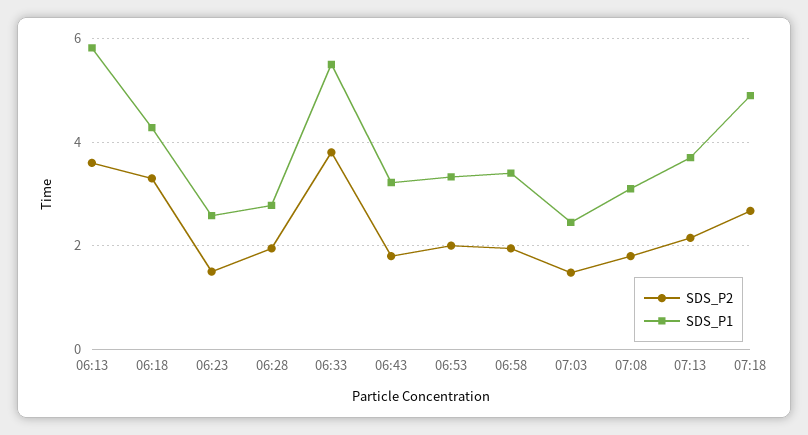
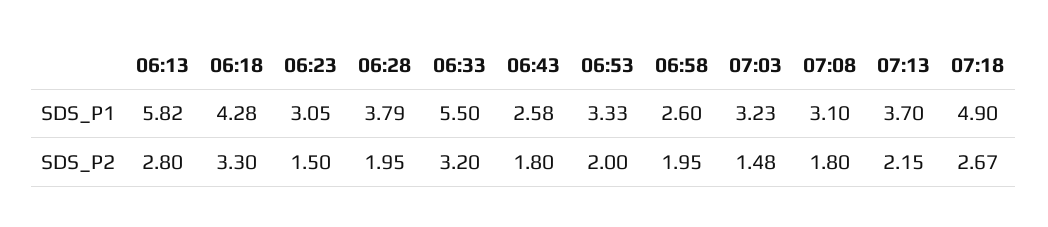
SDS_P2, 06:13: 3.6 -> 2.8
SDS_P1, 06:23: 2.6 -> 3.05
SDS_P1, 06:28: 2.8 -> 3.79
SDS_P2, 06:33: 3.8 -> 3.2
SDS_P1, 06:43: 3.2 -> 2.58
SDS_P1, 06:58: 3.4 -> 2.6
SDS_P1, 07:03: 2.4 -> 3.23

